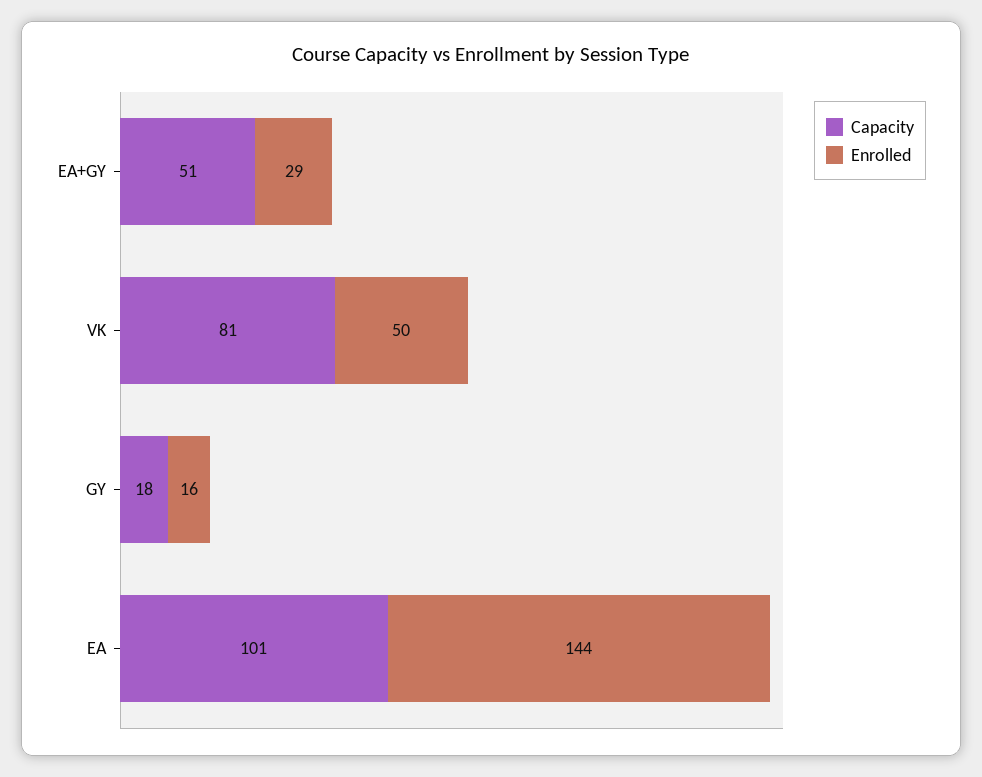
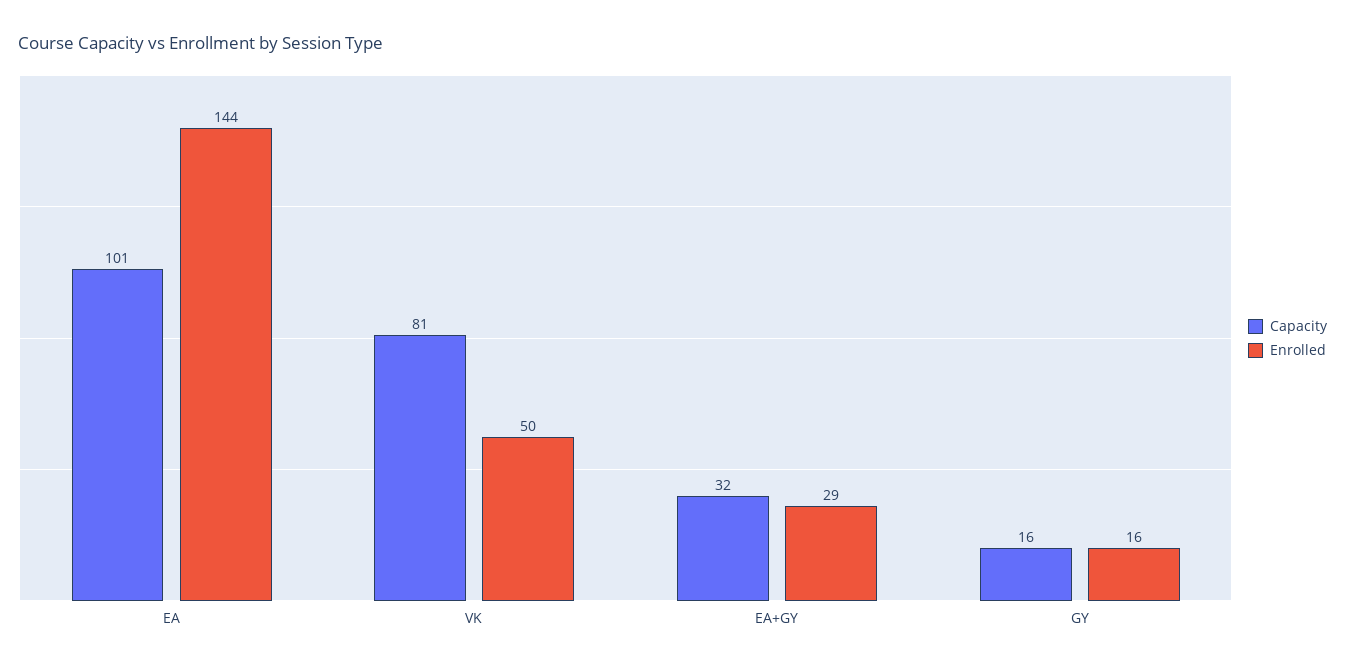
Capacity, EA+GY: 51 -> 32
Capacity, GY: 18 -> 16

